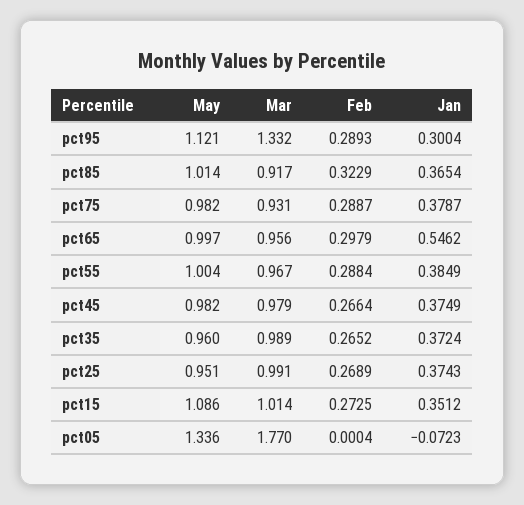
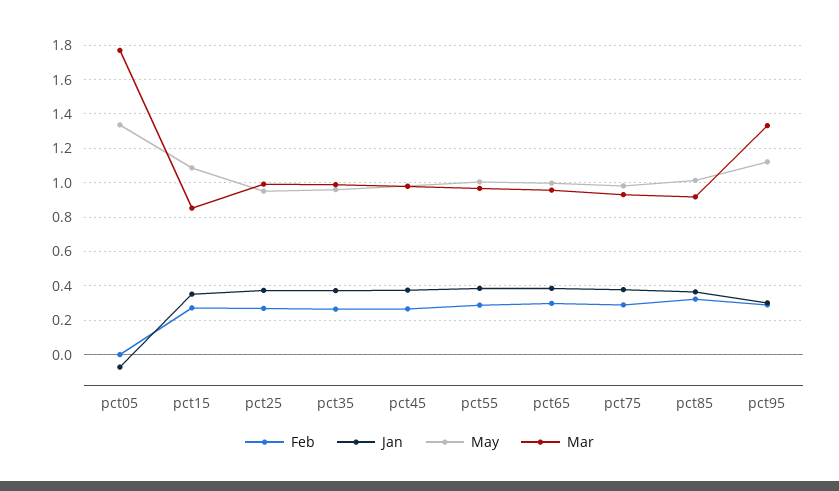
Jan, pct65: 0.5462 -> 0.4
Mar, pct15: 1.014 -> 0.85

